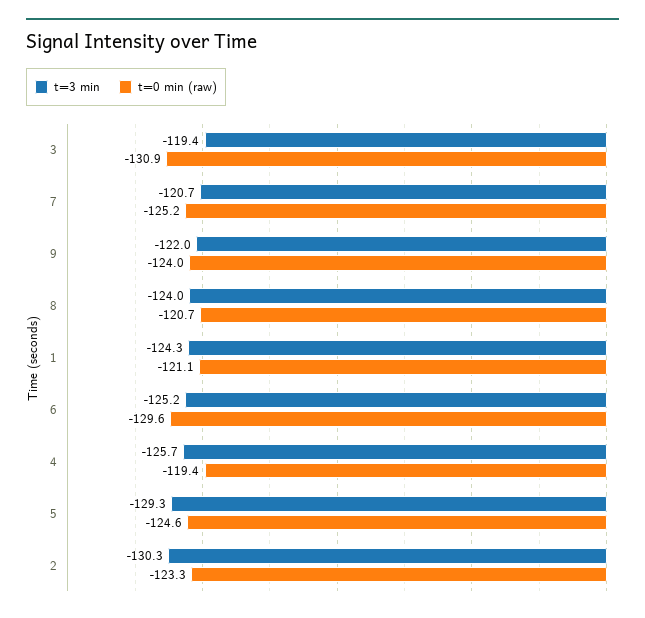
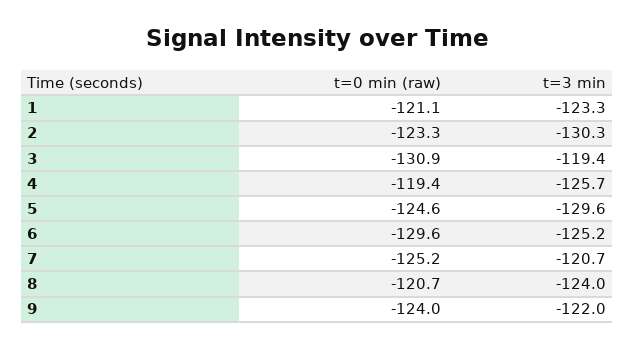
t=3 min, 1: -124.3 -> -123.3
t=3 min, 5: -129.3 -> -129.6

